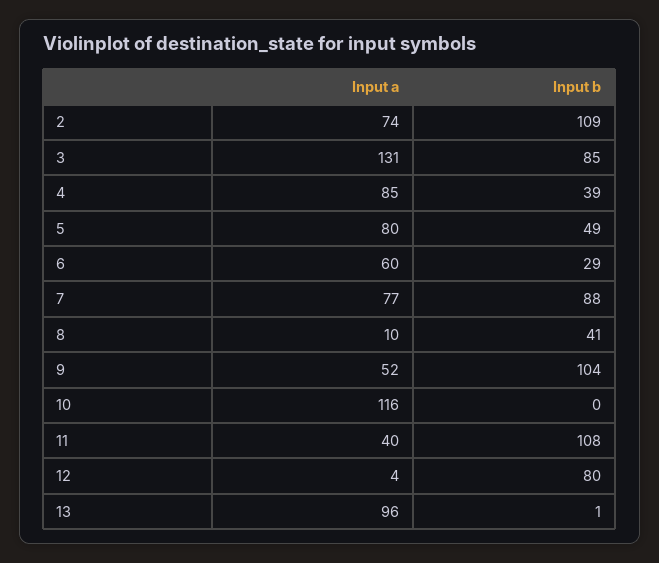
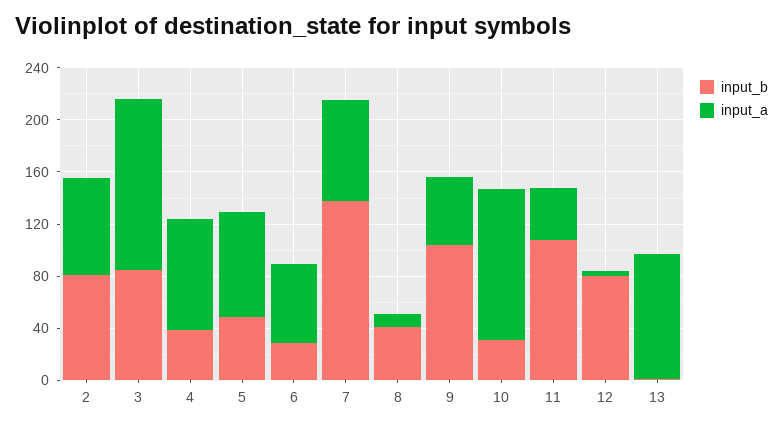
Input b, 2: 109 -> 80
Input b, 7: 88 -> 140
Input b, 10: 0 -> 30

